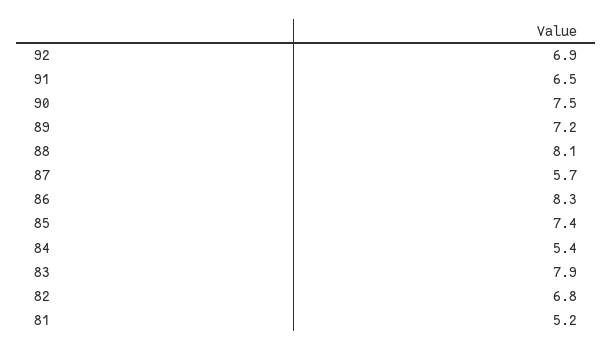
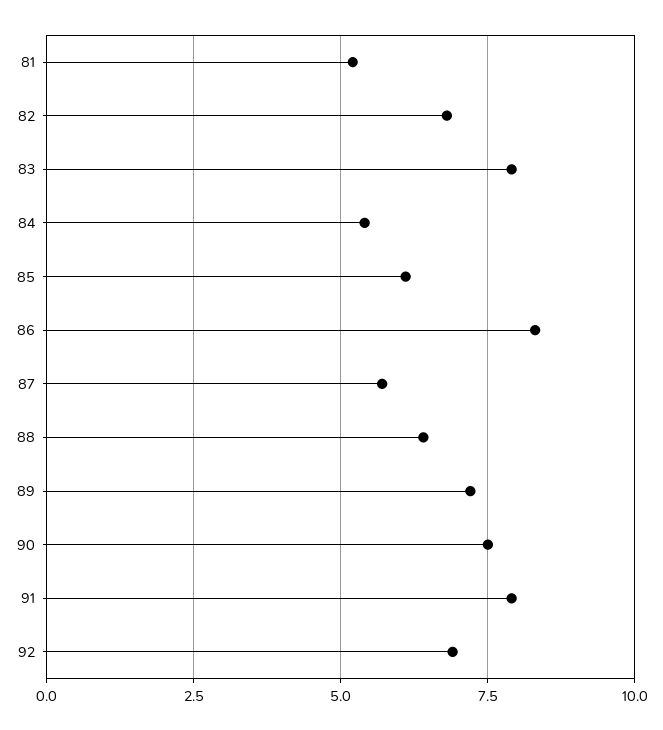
91: 6.5 -> 8
88: 8.1 -> 6.5
85: 7.4 -> 6

